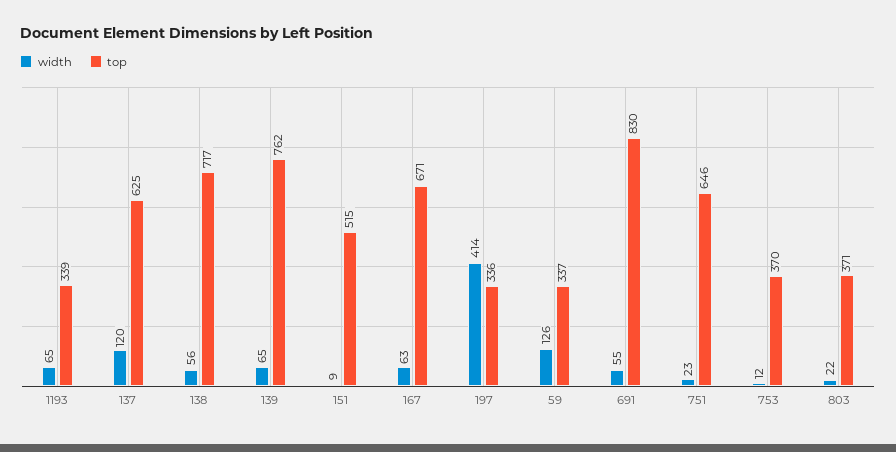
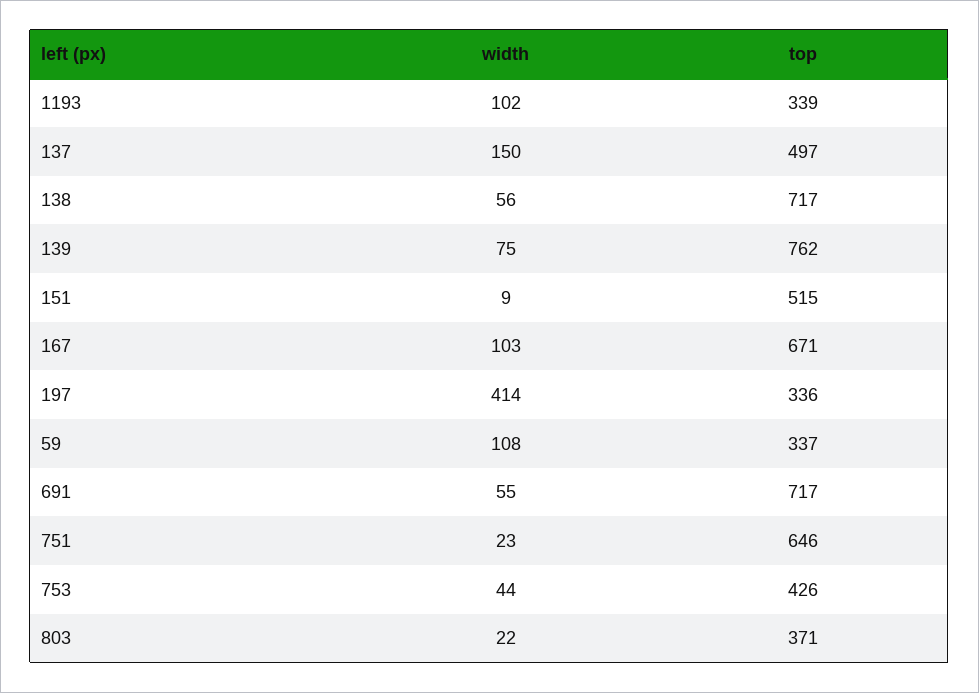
width, 1193: 65 -> 102
width, 137: 120 -> 150
top, 137: 625 -> 497
width, 139: 65 -> 75
width, 167: 63 -> 103
width, 59: 126 -> 108
top, 691: 830 -> 717
width, 753: 12 -> 44
top, 753: 370 -> 426

